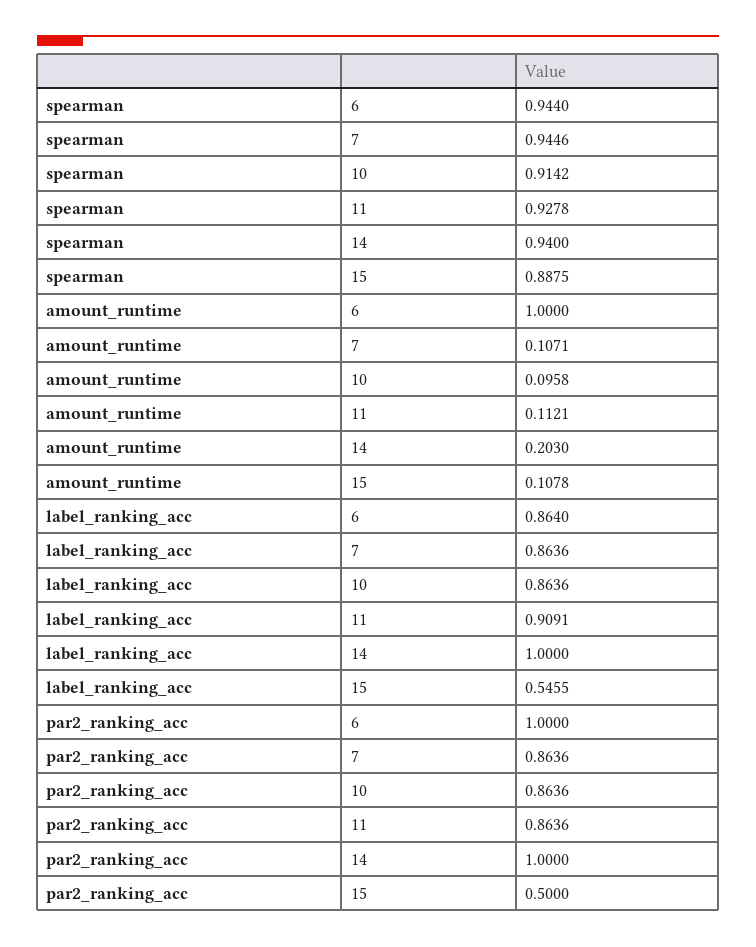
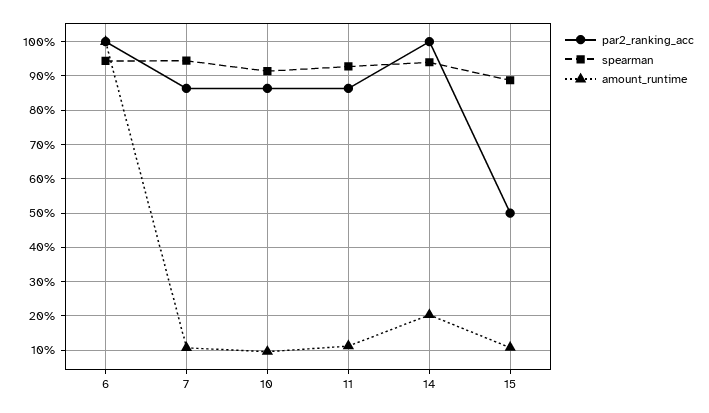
label_ranking_acc, 6: 0.864 -> none
label_ranking_acc, 7: 0.8636 -> none
label_ranking_acc, 10: 0.8636 -> none
label_ranking_acc, 11: 0.9091 -> none
label_ranking_acc, 14: 1 -> none
label_ranking_acc, 15: 0.5455 -> none

